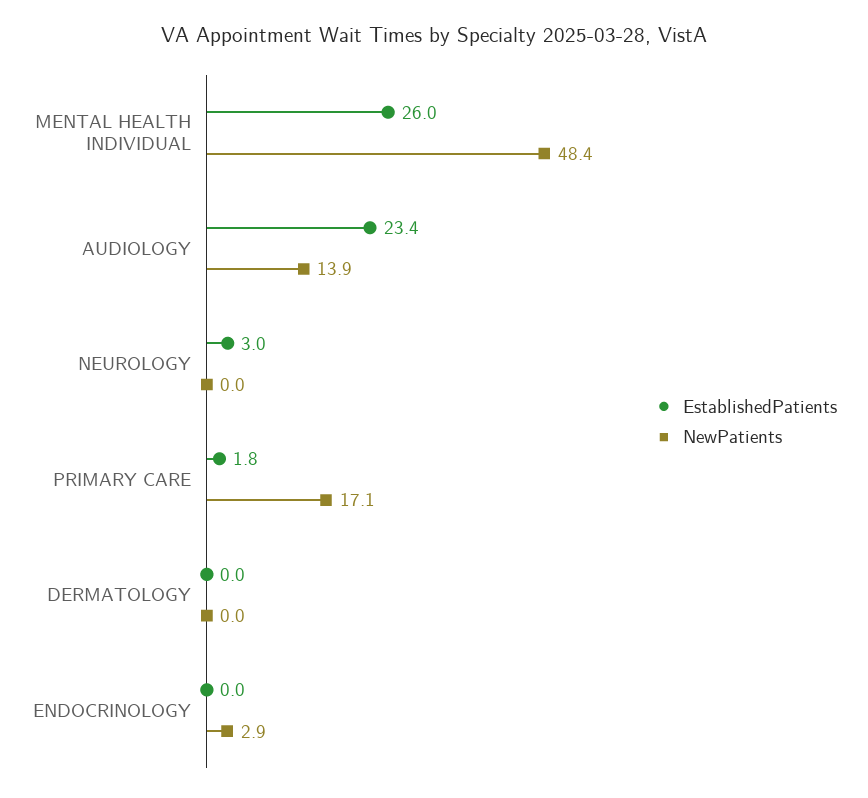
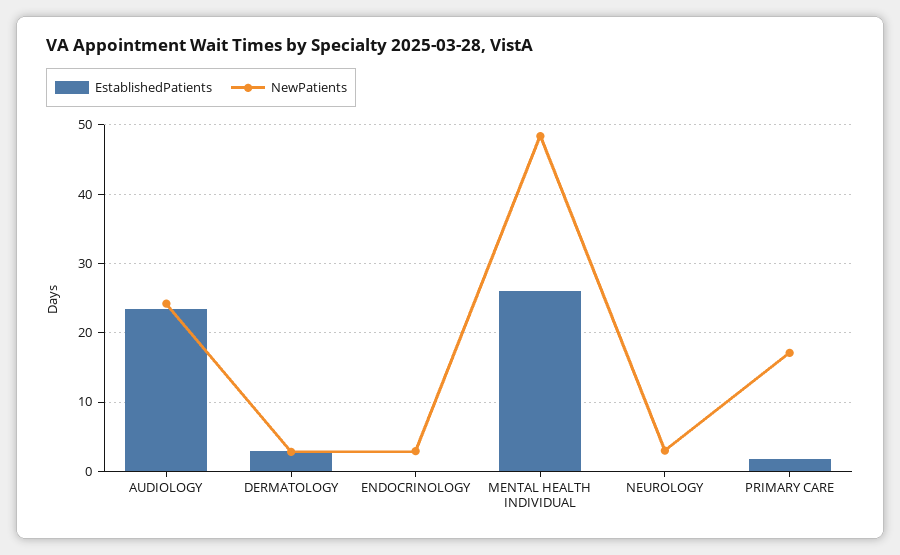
NewPatients, AUDIOLOGY: 13.9 -> 24
EstablishedPatients, NEUROLOGY: 3 -> 0
NewPatients, NEUROLOGY: 0 -> 3
EstablishedPatients, DERMATOLOGY: 0 -> 3
NewPatients, DERMATOLOGY: 0 -> 3

